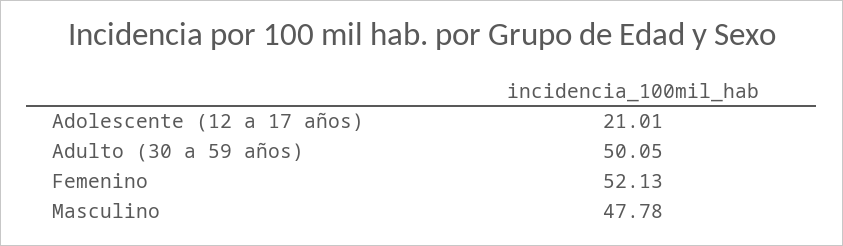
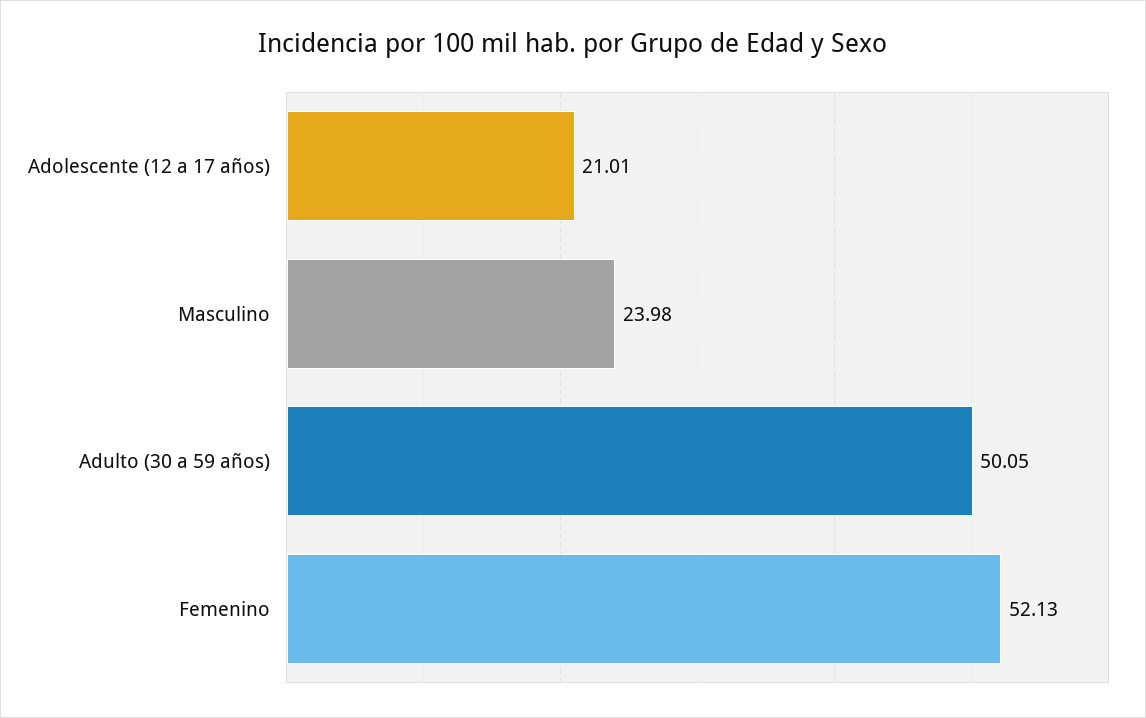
Masculino: 47.78 -> 23.98

